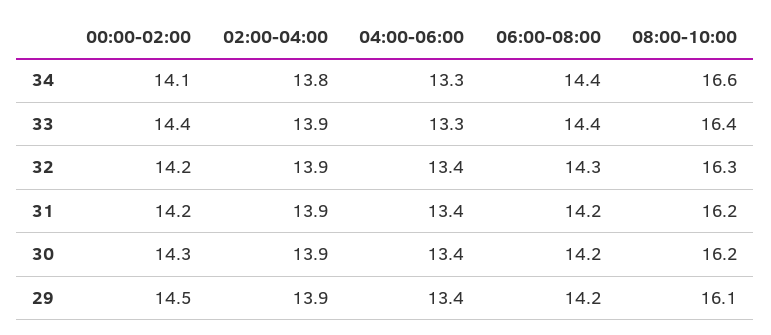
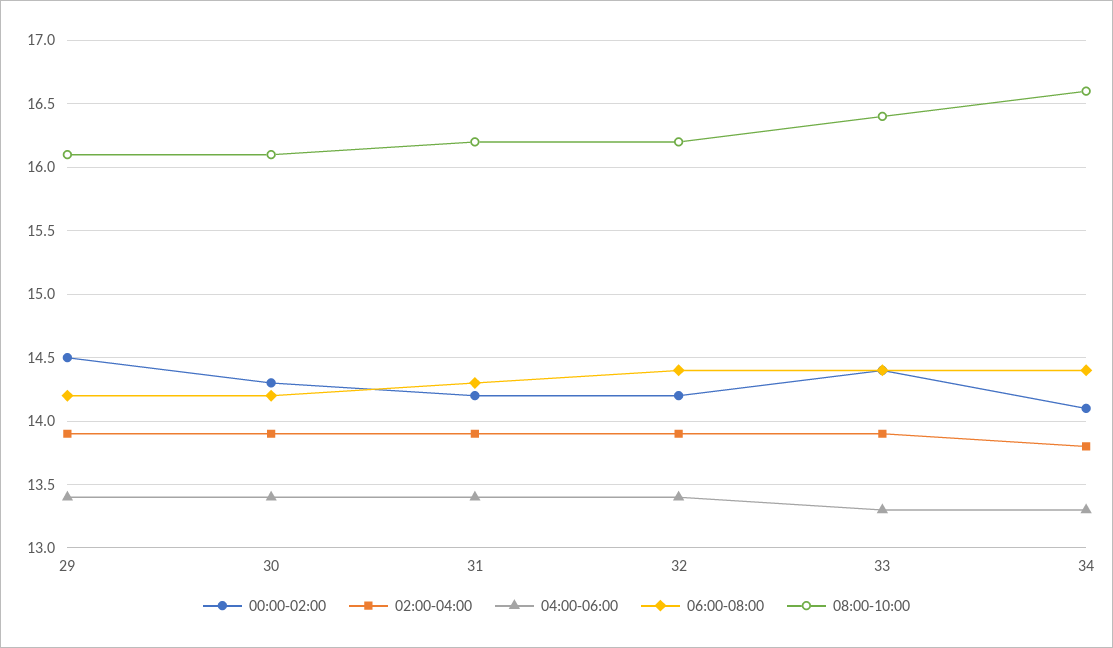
06:00-08:00, 32: 14.3 -> 14.4
08:00-10:00, 32: 16.3 -> 16.2
06:00-08:00, 31: 14.2 -> 14.3
08:00-10:00, 30: 16.2 -> 16.1

